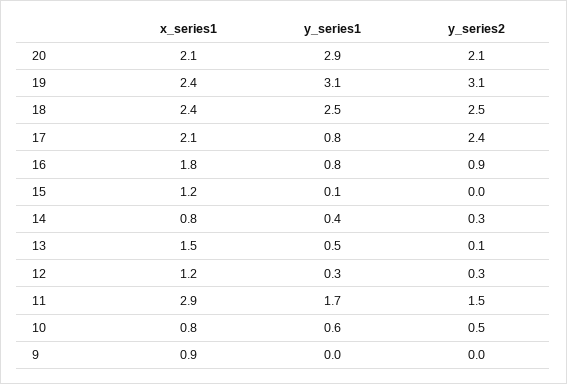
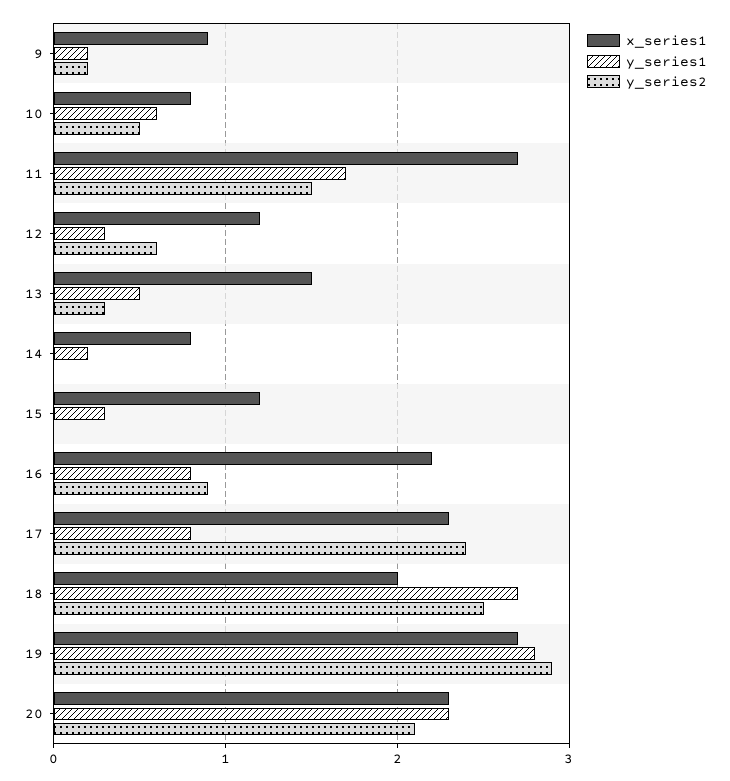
x_series1, 20: 2.1 -> 2.3
y_series1, 20: 2.9 -> 2.3
x_series1, 19: 2.4 -> 2.7
y_series1, 19: 3.1 -> 2.8
y_series2, 19: 3.1 -> 2.9
x_series1, 18: 2.4 -> 2
y_series1, 18: 2.5 -> 2.7
x_series1, 17: 2.1 -> 2.3
x_series1, 16: 1.8 -> 2.2
y_series1, 15: 0.1 -> 0.3
y_series1, 14: 0.4 -> 0.2
y_series2, 14: 0.3 -> 0
y_series2, 13: 0.1 -> 0.3
y_series2, 12: 0.3 -> 0.6
x_series1, 11: 2.9 -> 2.7
y_series1, 9: 0 -> 0.2
y_series2, 9: 0 -> 0.2

